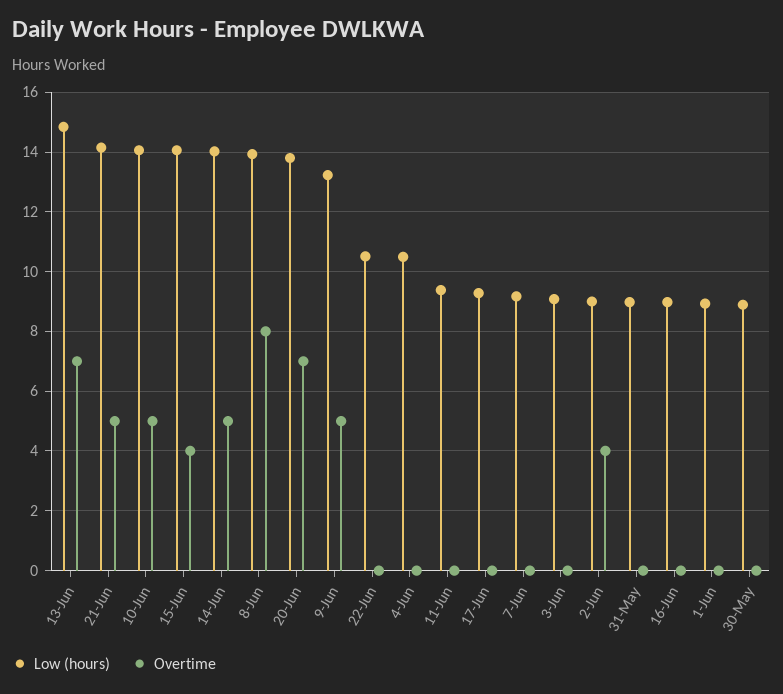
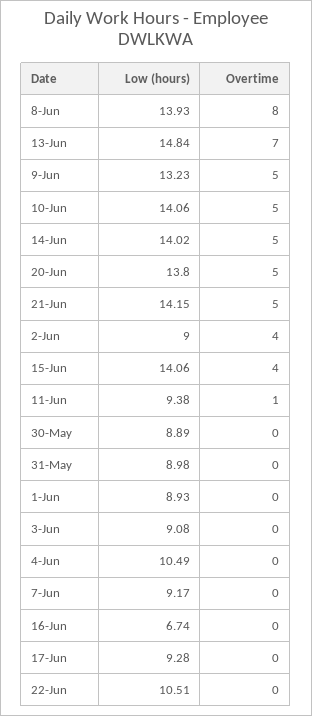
Overtime, 20-Jun: 7 -> 5
Overtime, 11-Jun: 0 -> 1
Low (hours), 16-Jun: 9 -> 6.74

